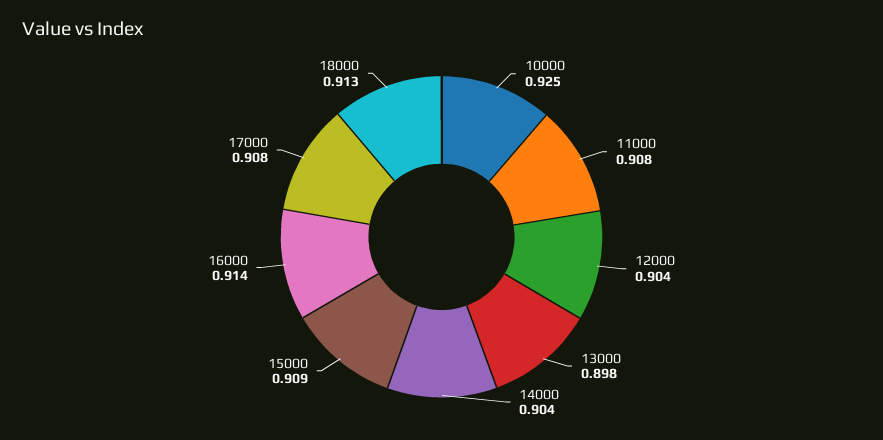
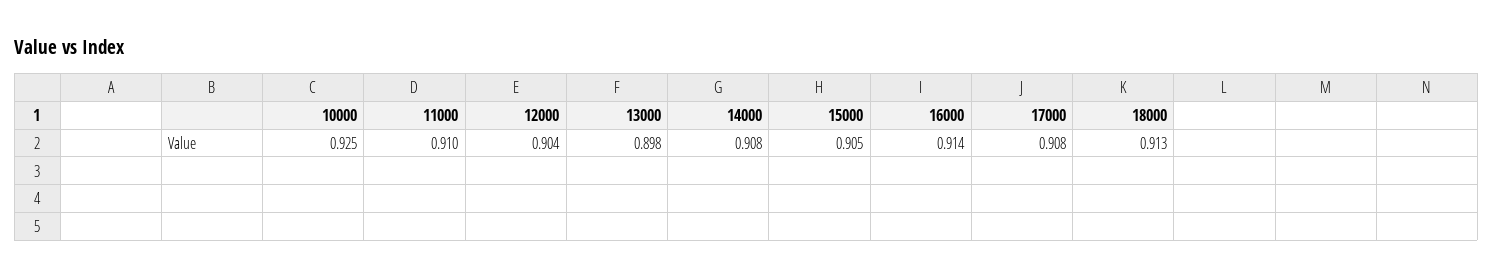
11000: 0.908 -> 0.91
14000: 0.904 -> 0.908
15000: 0.909 -> 0.905

